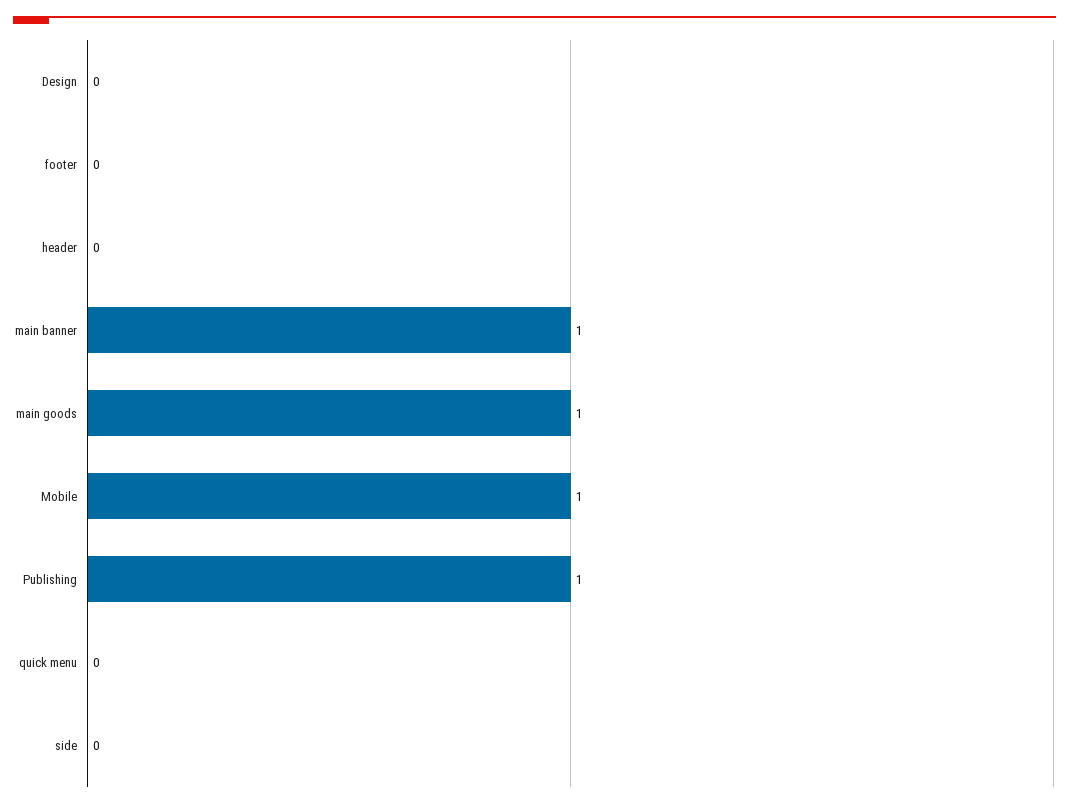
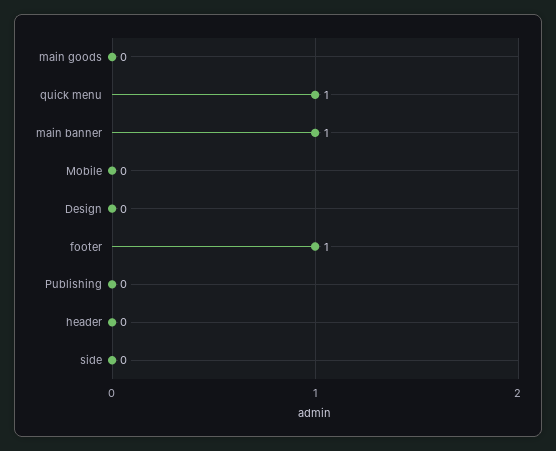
footer: 0 -> 1
main goods: 1 -> 0
Mobile: 1 -> 0
Publishing: 1 -> 0
quick menu: 0 -> 1

